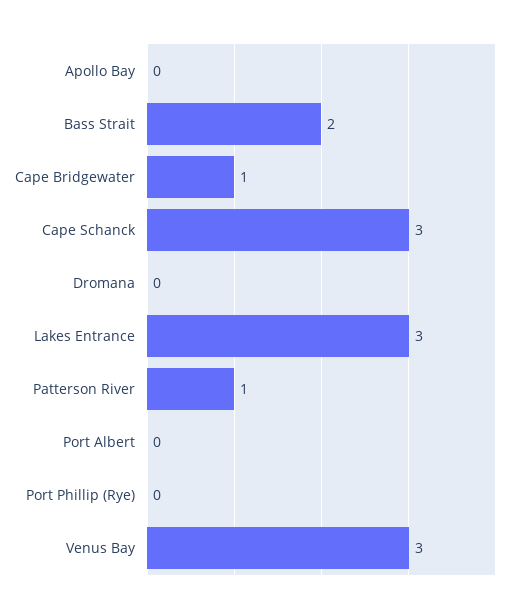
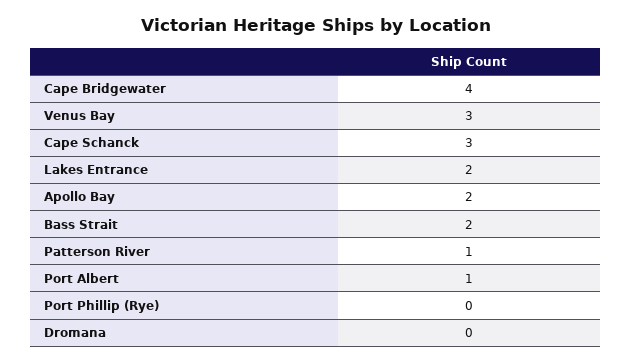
Apollo Bay: 0 -> 2
Cape Bridgewater: 1 -> 4
Lakes Entrance: 3 -> 2
Port Albert: 0 -> 1

